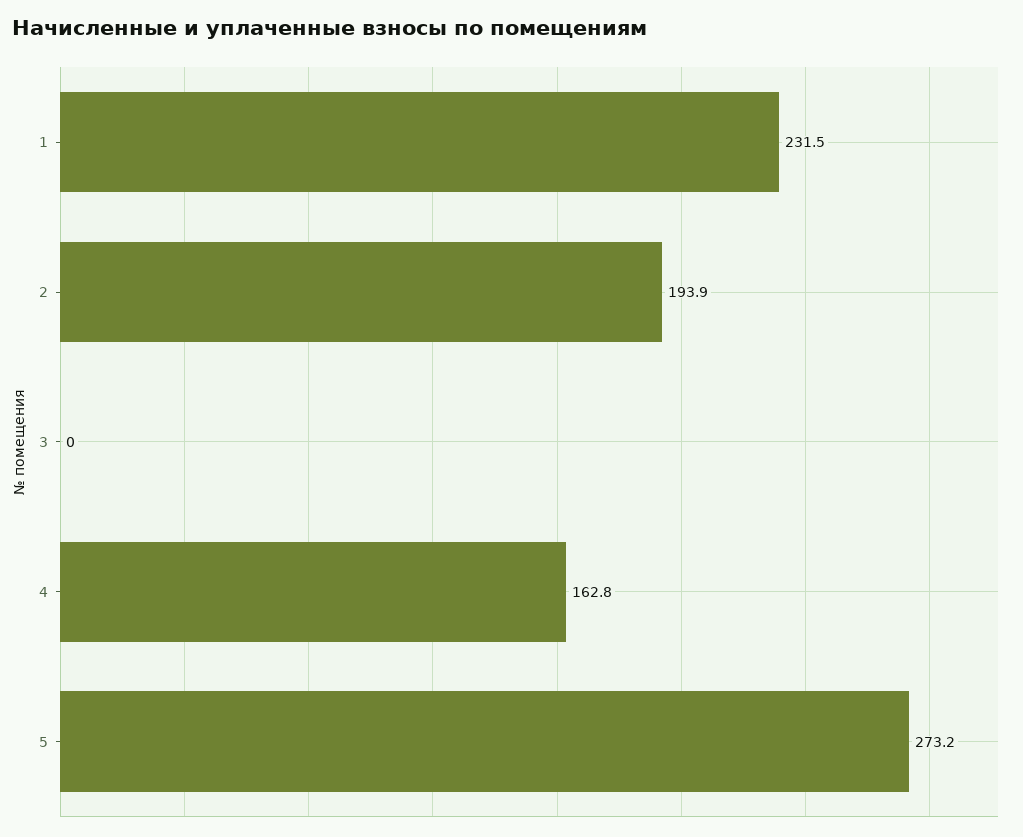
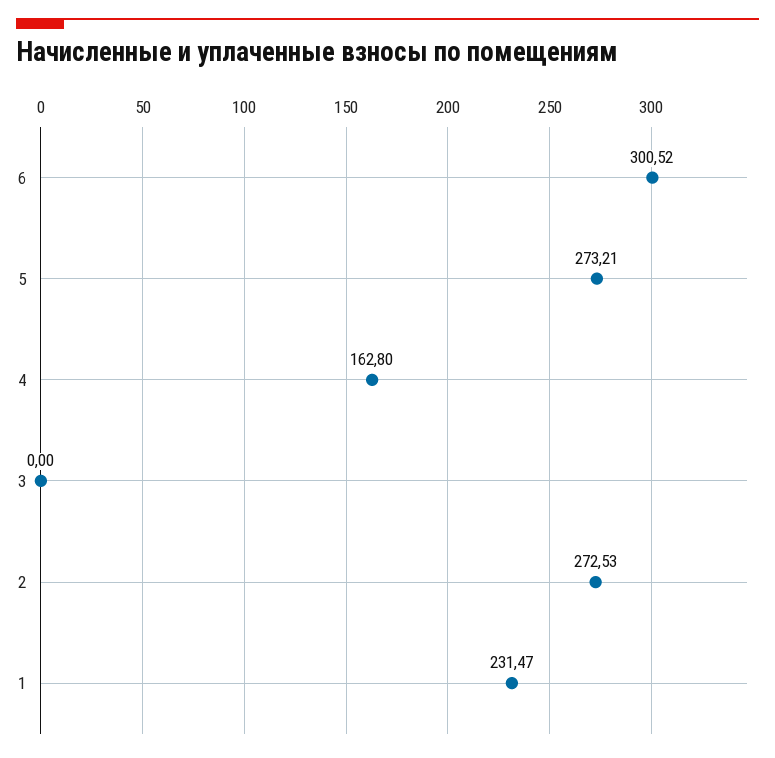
2: 193.9 -> 272.53
6: none -> 300.52

